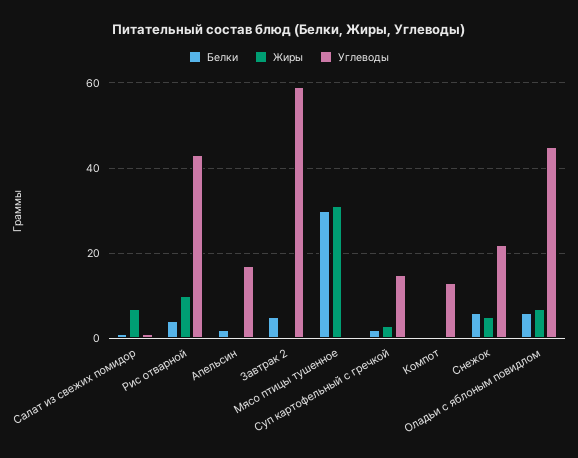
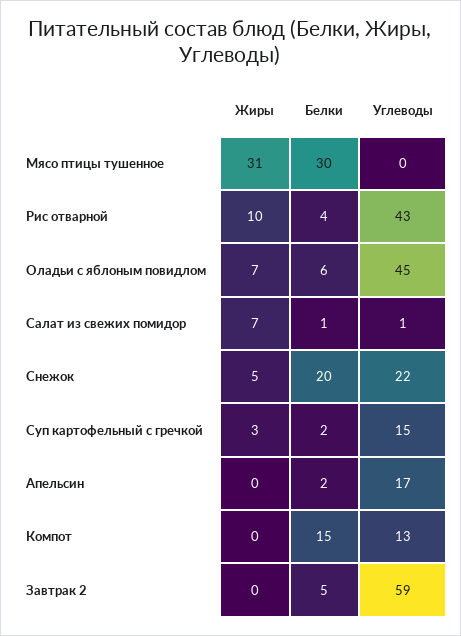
Белки, Компот: 0 -> 15
Белки, Снежок: 5 -> 20

